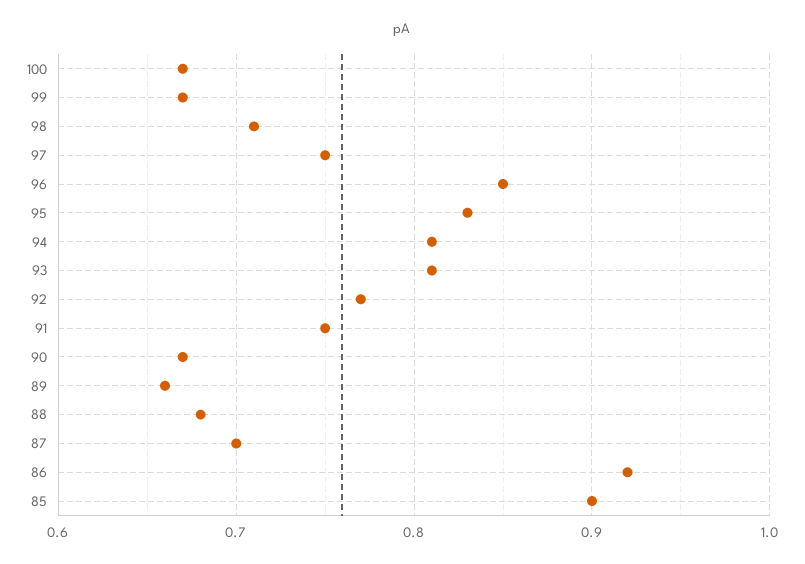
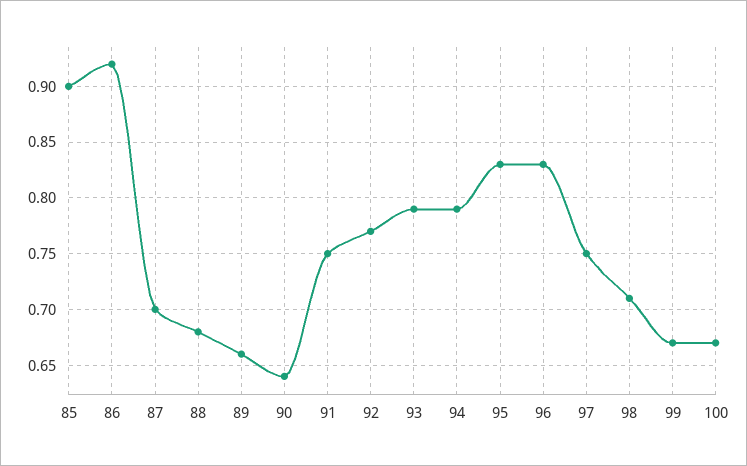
96: 0.85 -> 0.83
94: 0.81 -> 0.79
93: 0.81 -> 0.79
90: 0.67 -> 0.64

